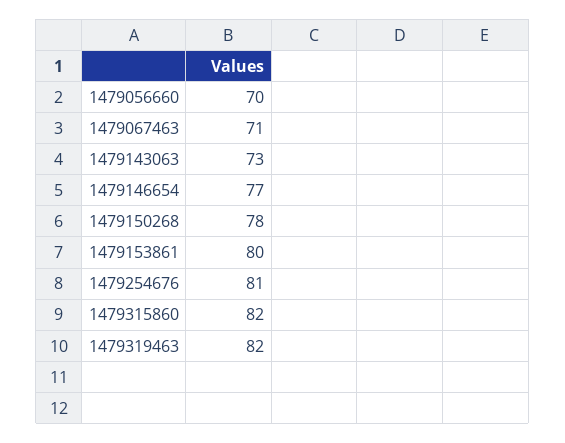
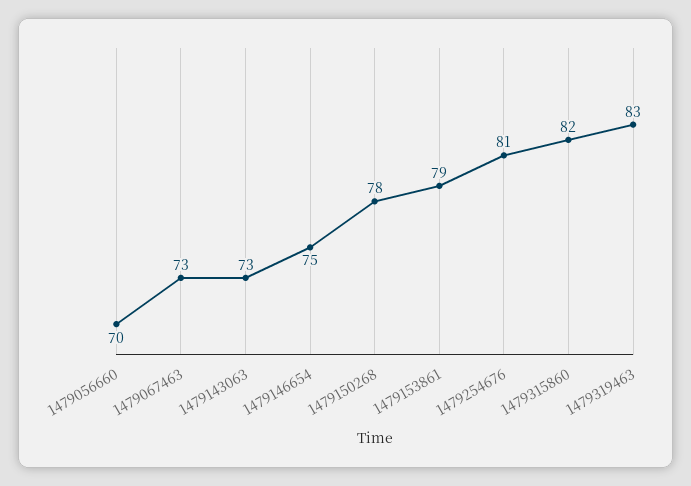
1479067463: 71 -> 73
1479146654: 77 -> 75
1479153861: 80 -> 79
1479319463: 82 -> 83

